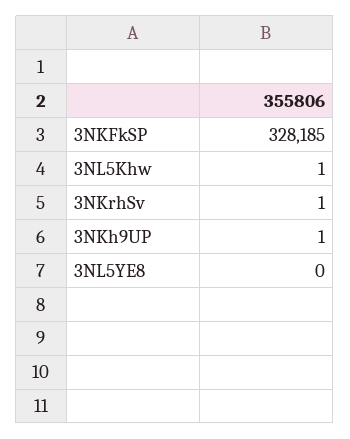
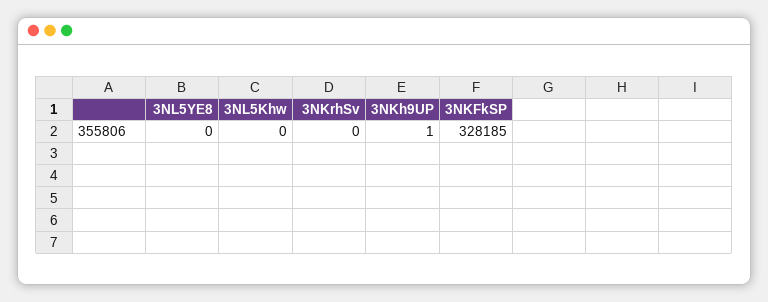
3NL5Khw: 1 -> 0
3NKrhSv: 1 -> 0

